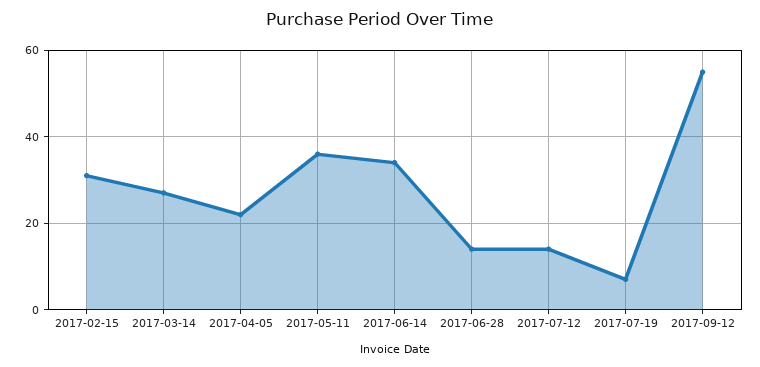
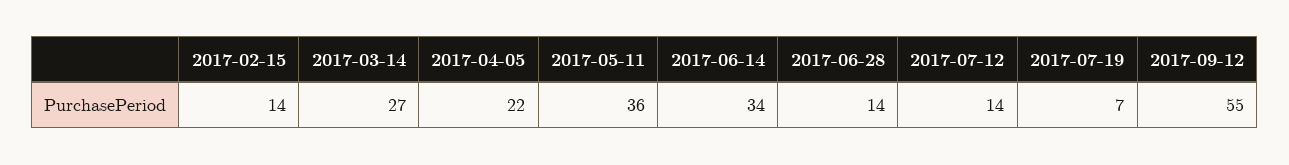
2017-02-15: 30 -> 14

